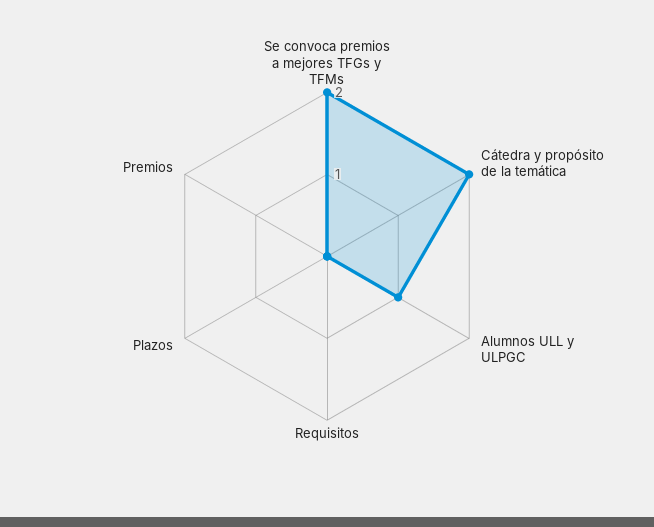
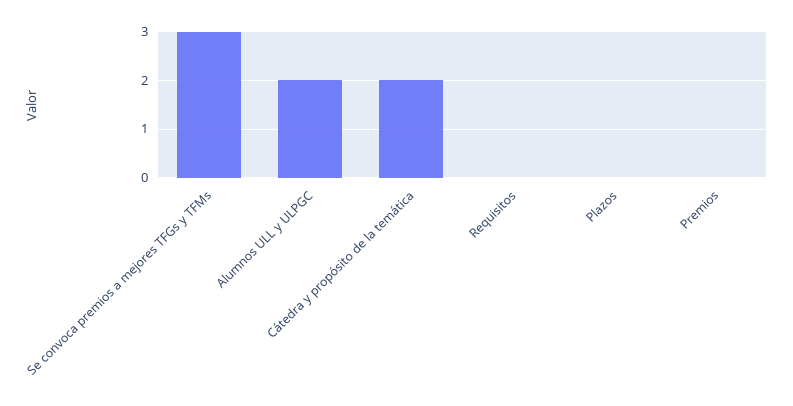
Se convoca premios a mejores TFGs y TFMs: 2 -> 3
Alumnos ULL y ULPGC: 1 -> 2

